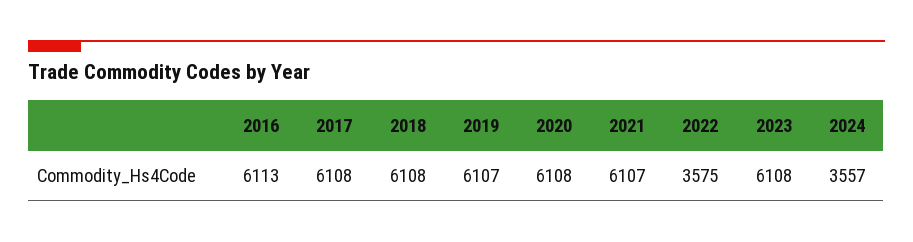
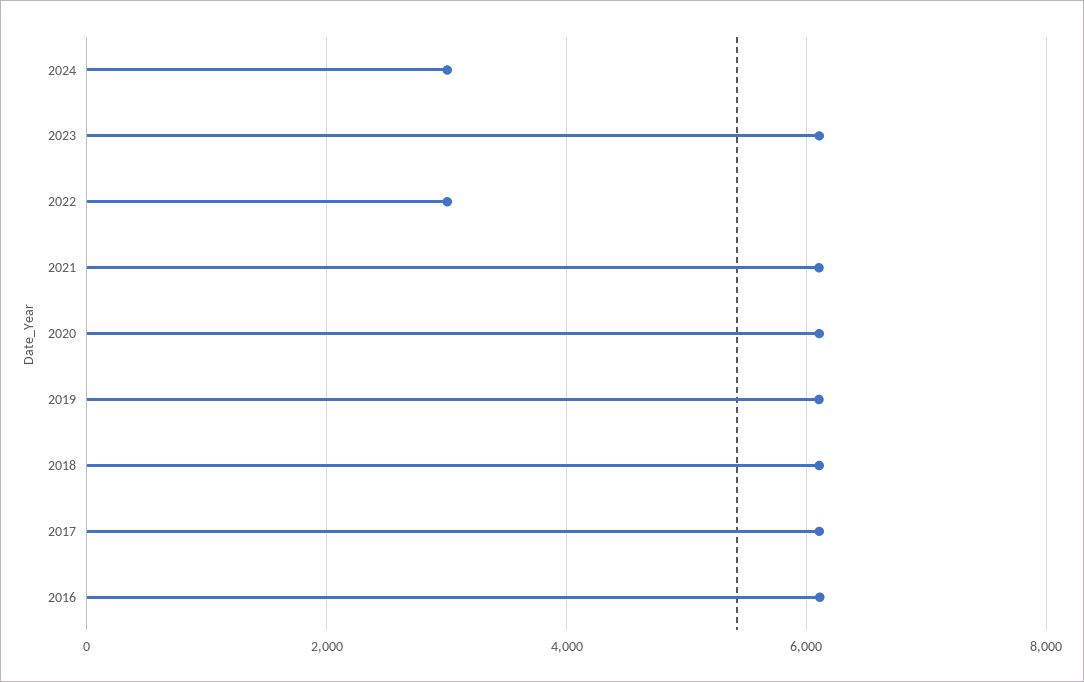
2022: 3575 -> 3000
2024: 3557 -> 3000

